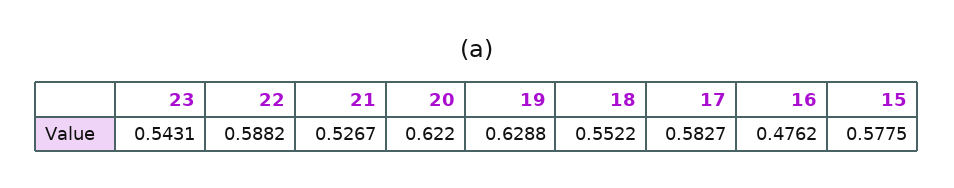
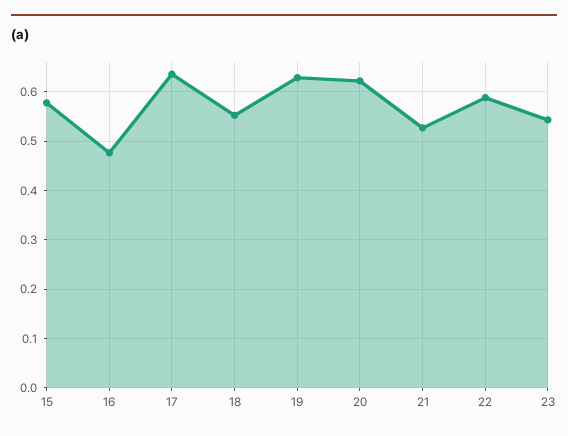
17: 0.5827 -> 0.64

